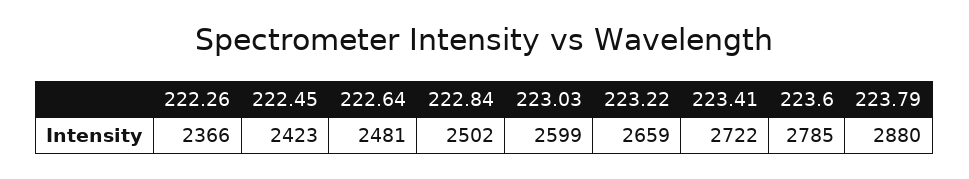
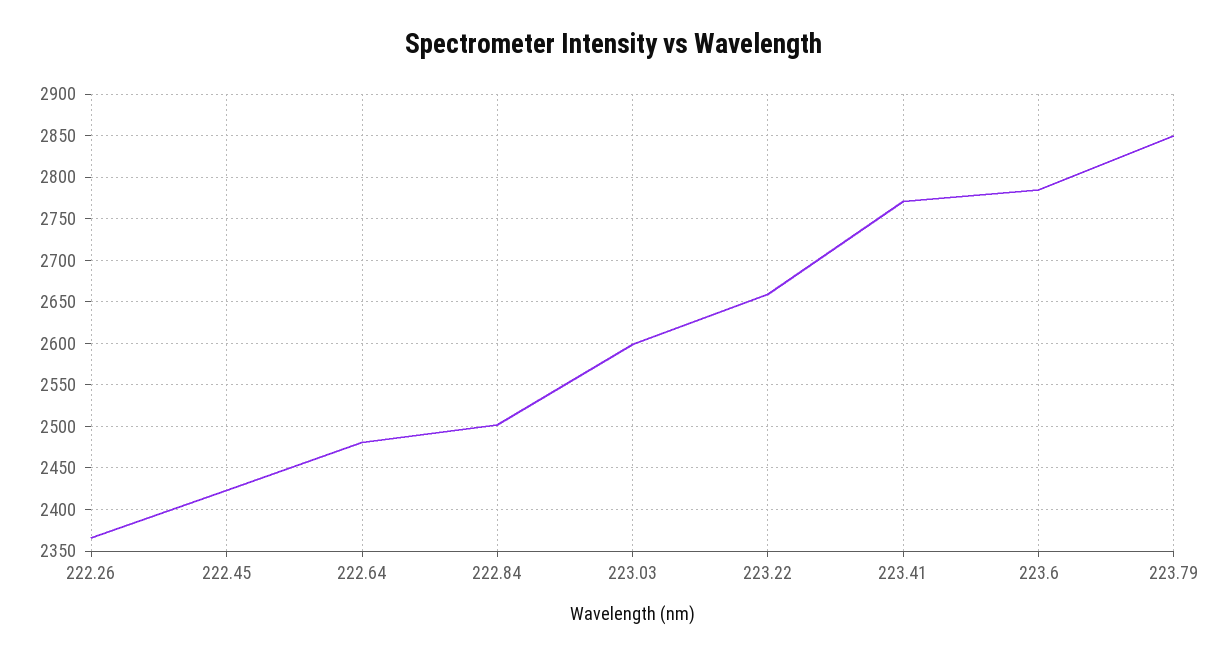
223.41: 2722 -> 2770
223.79: 2880 -> 2850

